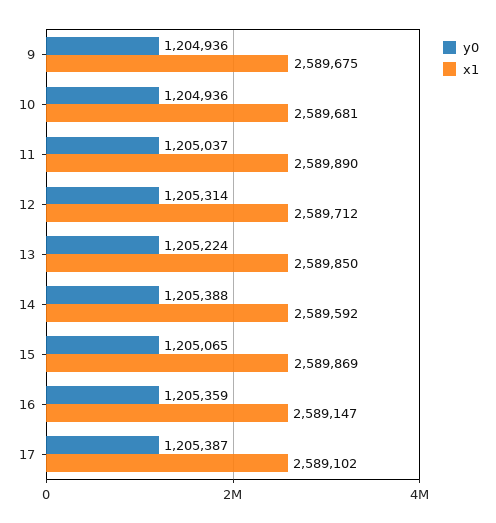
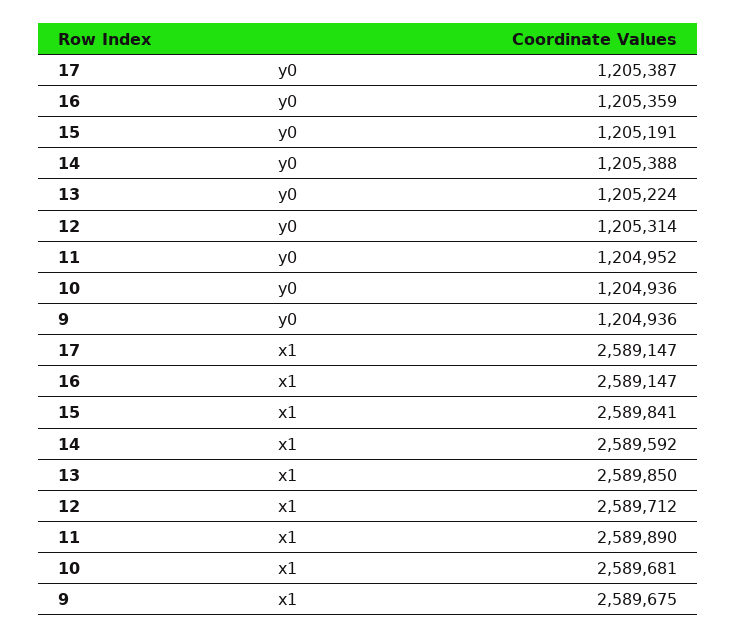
y0, 11: 1205037 -> 1204952
y0, 15: 1205065 -> 1205191
x1, 15: 2589869 -> 2589841
x1, 17: 2589102 -> 2589147

